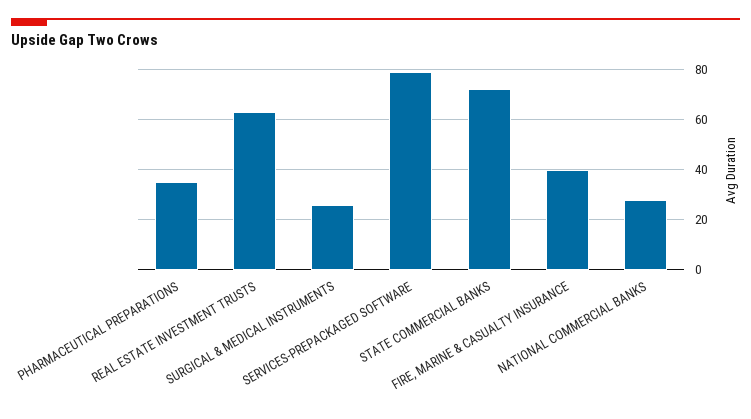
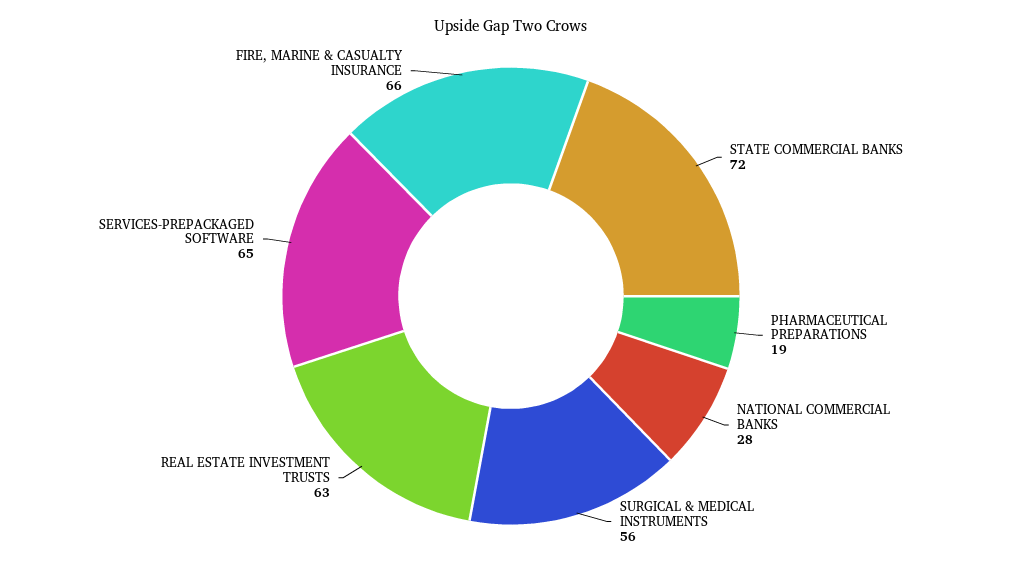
PHARMACEUTICAL PREPARATIONS: 35 -> 19
SURGICAL & MEDICAL INSTRUMENTS: 25 -> 56
SERVICES-PREPACKAGED SOFTWARE: 80 -> 65
FIRE, MARINE & CASUALTY INSURANCE: 40 -> 66

